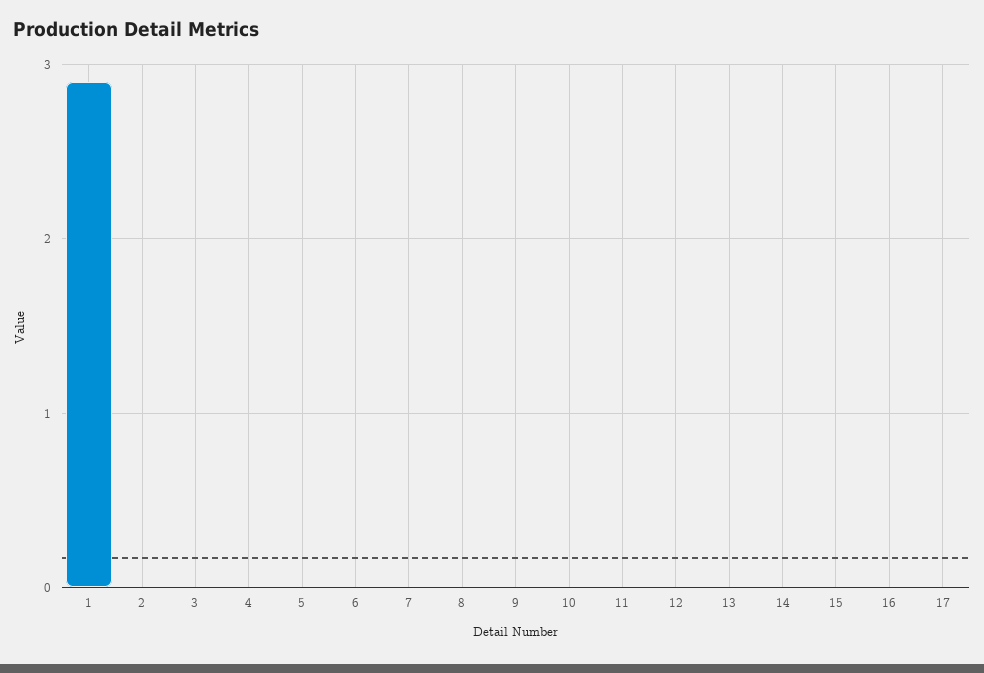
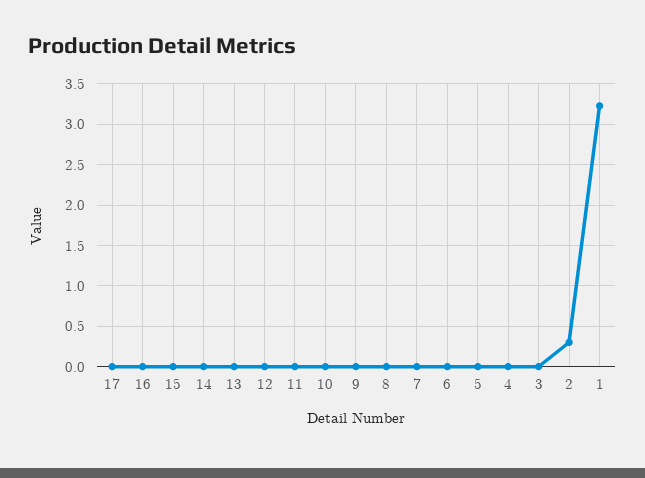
1: 2.9 -> 3.2
2: 0 -> 0.3

